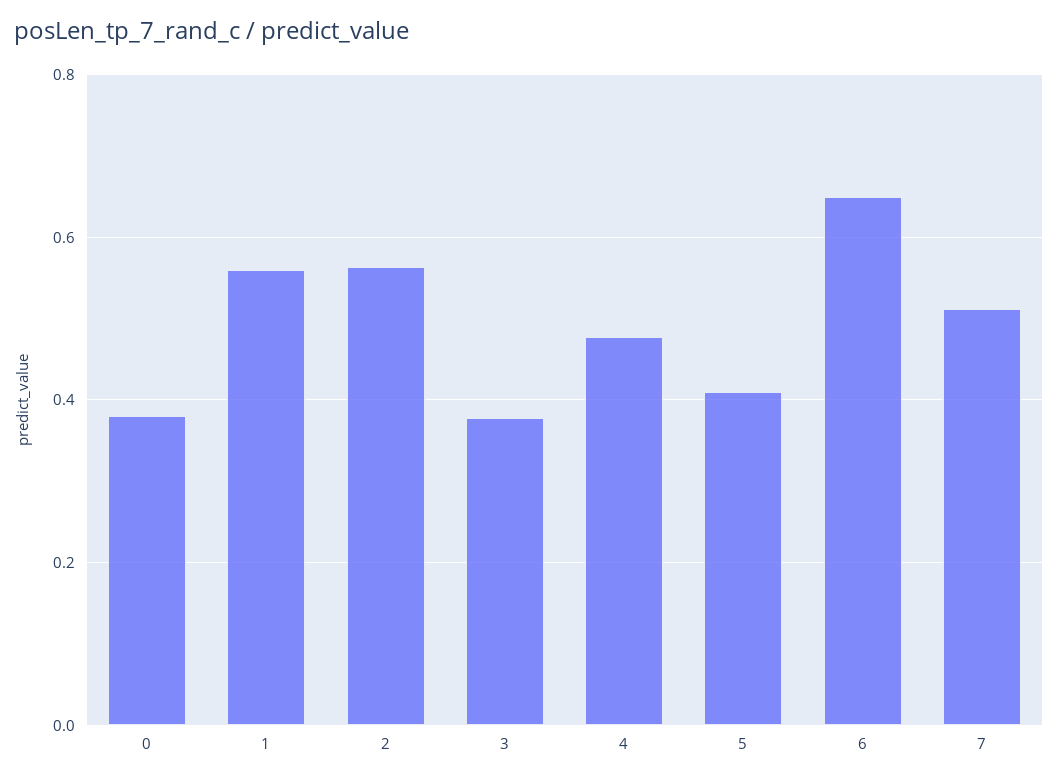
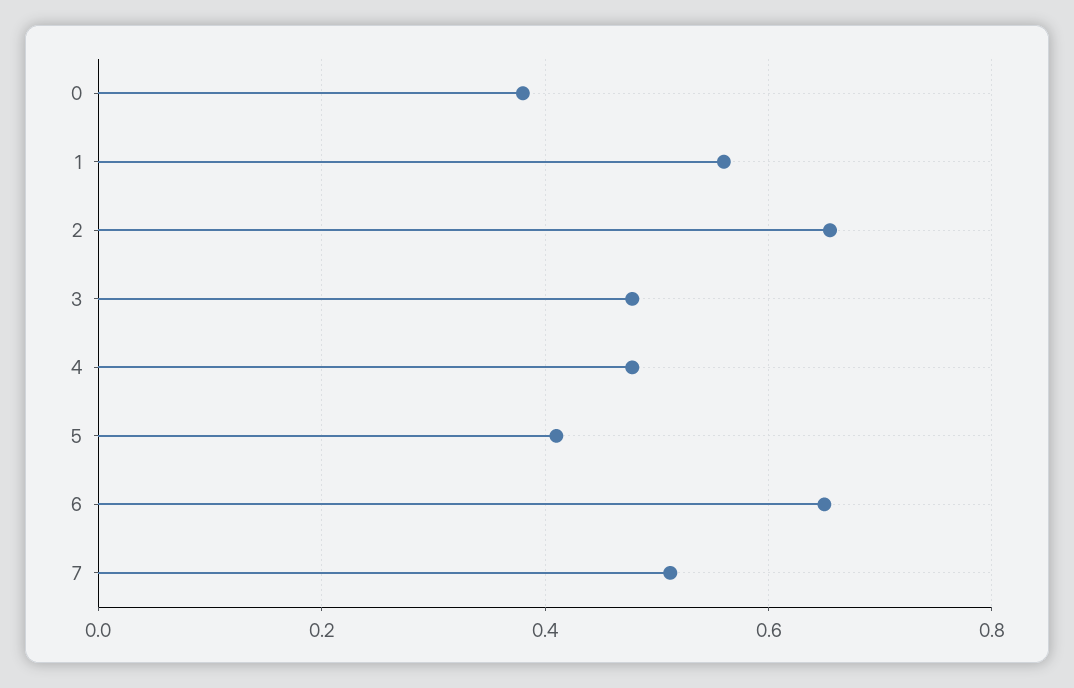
2: 0.56 -> 0.66
3: 0.38 -> 0.48

